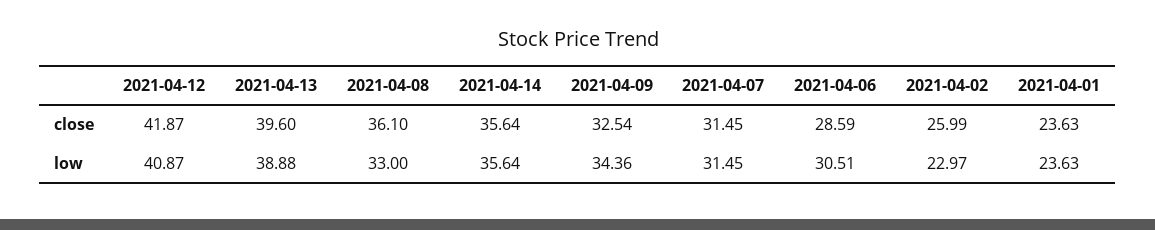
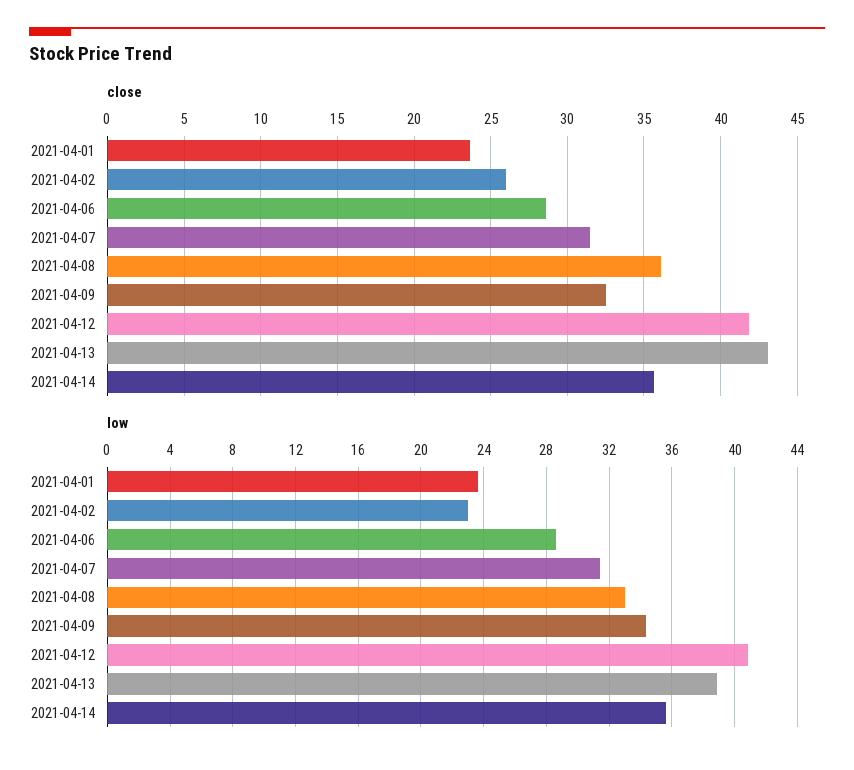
close, 2021-04-13: 39.6 -> 43
low, 2021-04-06: 30.51 -> 28.5

